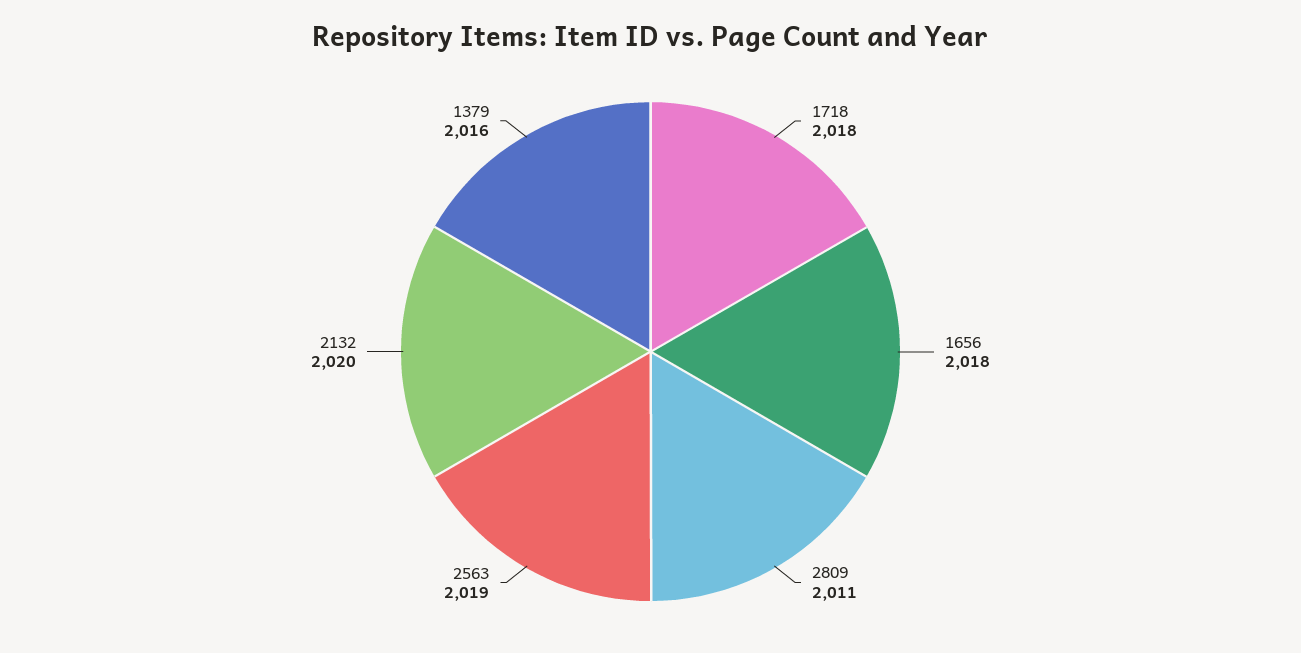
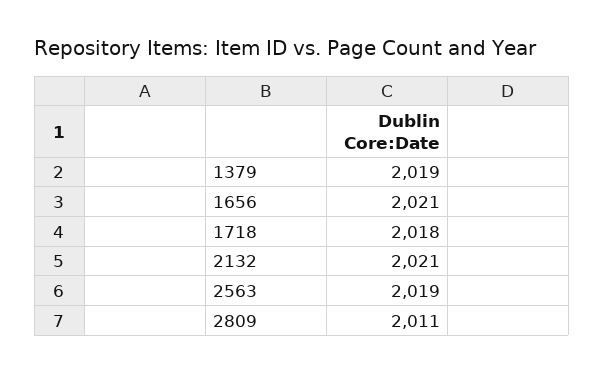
1656: 2018 -> 2021
2132: 2020 -> 2021
1379: 2016 -> 2019

